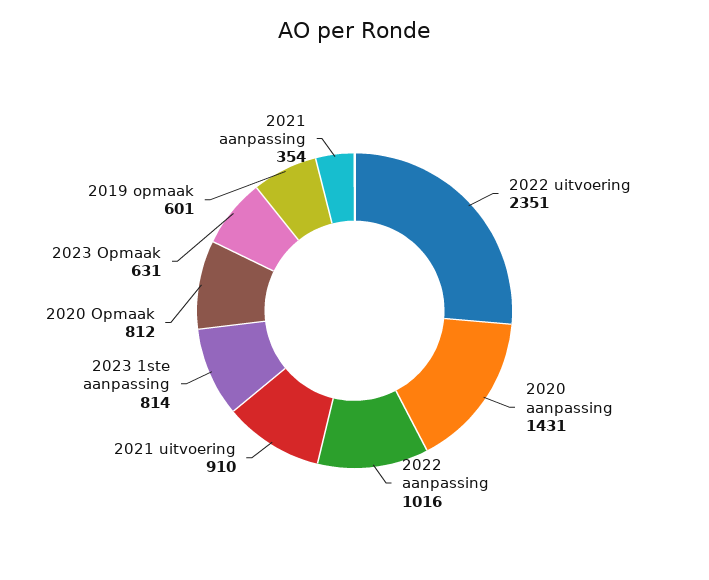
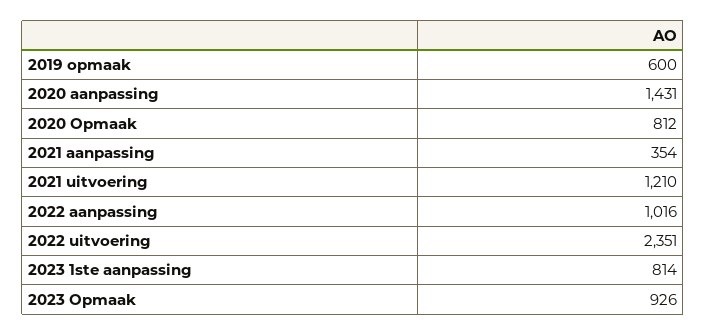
2021 uitvoering: 910 -> 1210
2023 Opmaak: 631 -> 926
2019 opmaak: 601 -> 600

